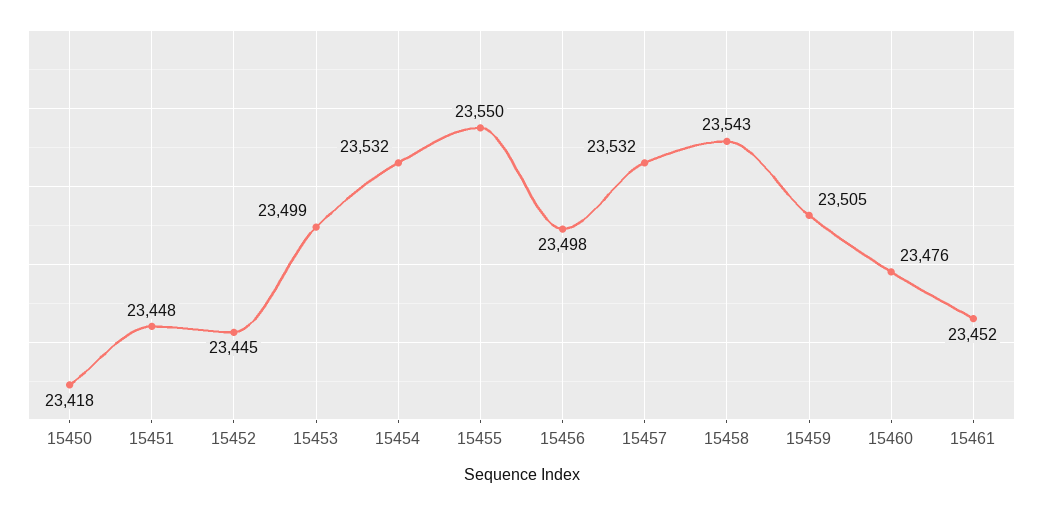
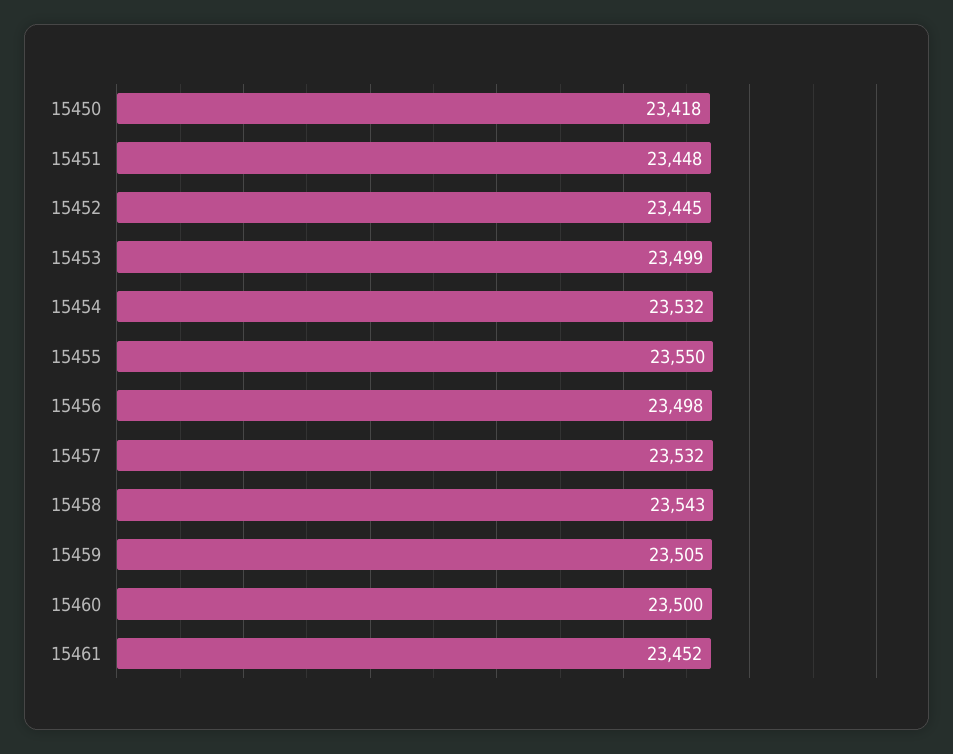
15460: 23476 -> 23500

